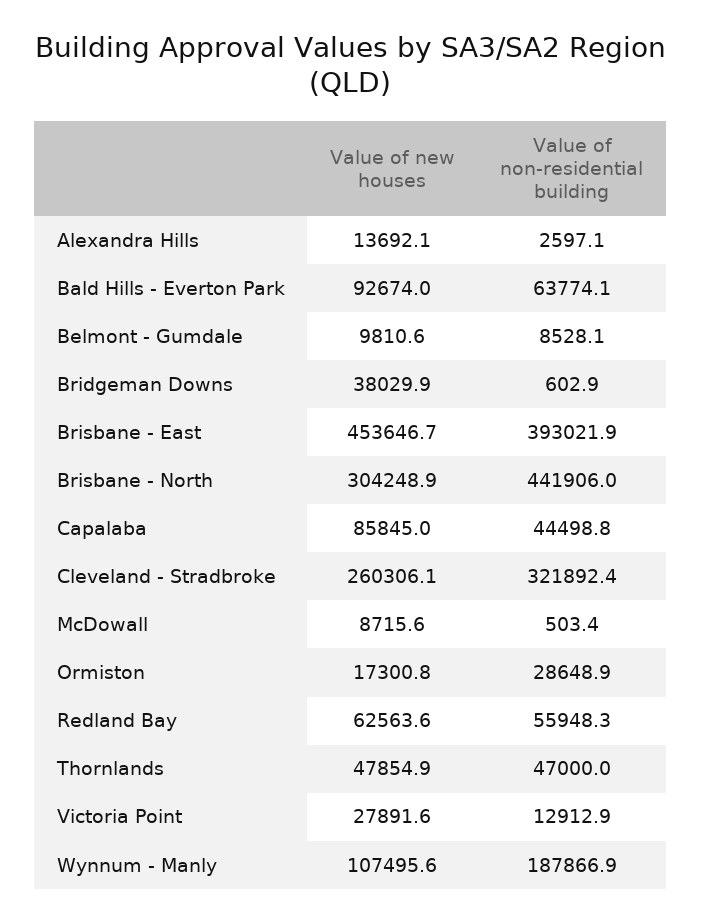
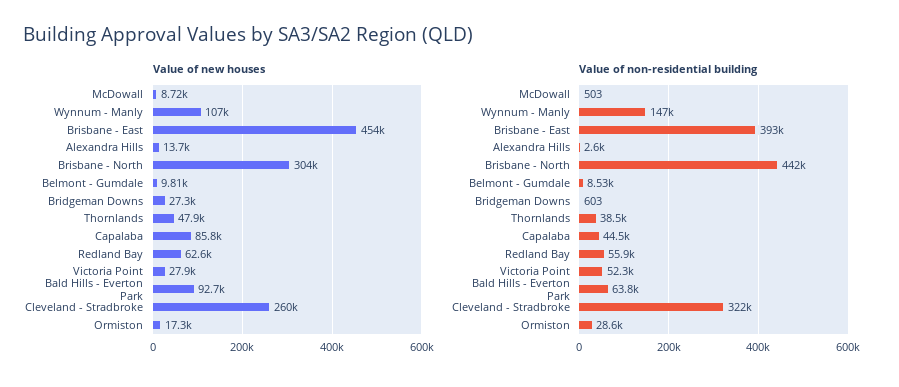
Value of new houses, Bridgeman Downs: 38029.9 -> 27300
Value of non-residential building, Thornlands: 47000 -> 38500
Value of non-residential building, Victoria Point: 12912.9 -> 52300
Value of non-residential building, Wynnum - Manly: 187866.9 -> 147000

